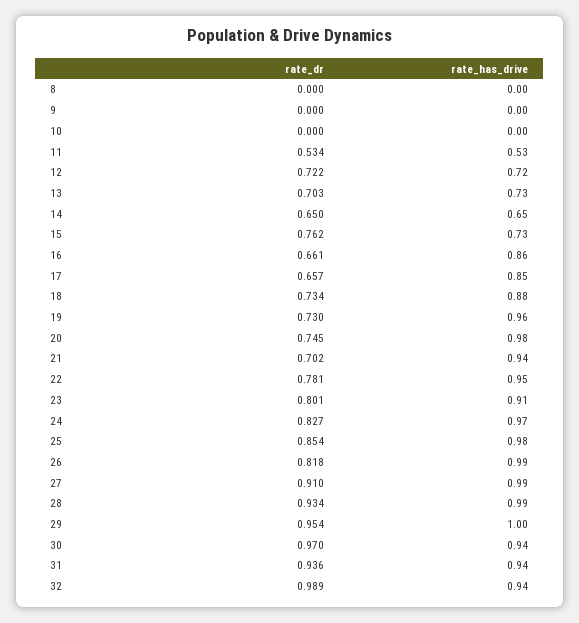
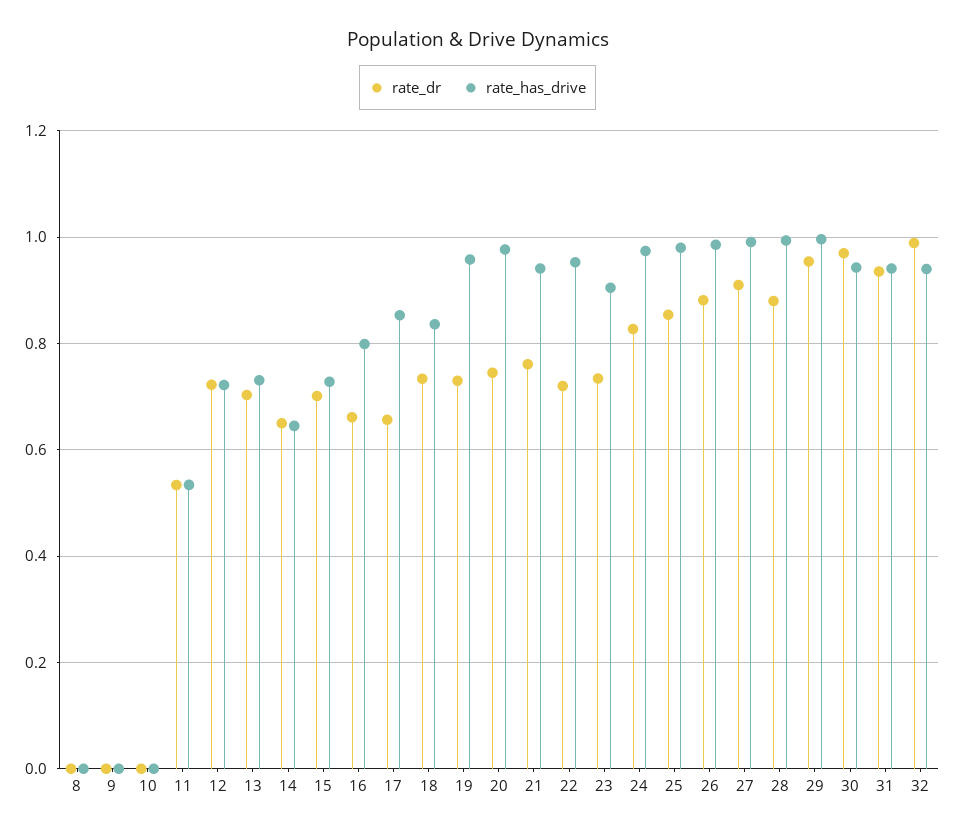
rate_dr, 15: 0.762 -> 0.7
rate_has_drive, 16: 0.86 -> 0.8
rate_has_drive, 18: 0.88 -> 0.84
rate_dr, 21: 0.702 -> 0.76
rate_dr, 22: 0.781 -> 0.72
rate_dr, 23: 0.801 -> 0.74
rate_dr, 26: 0.818 -> 0.88
rate_dr, 28: 0.934 -> 0.88

